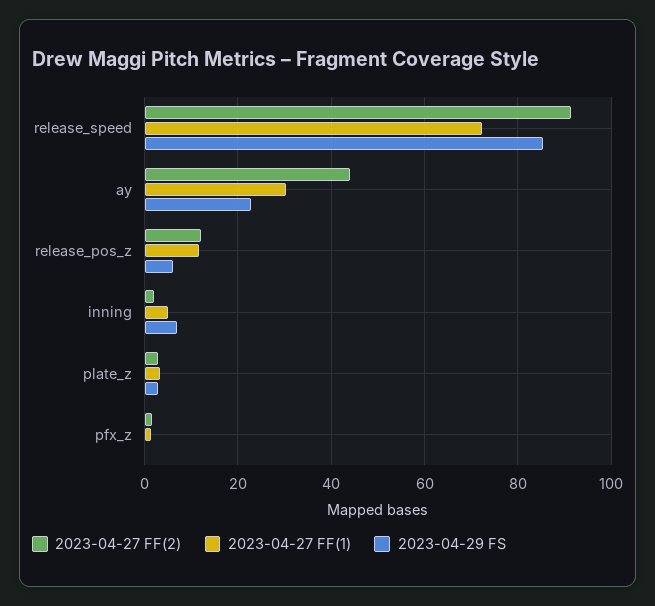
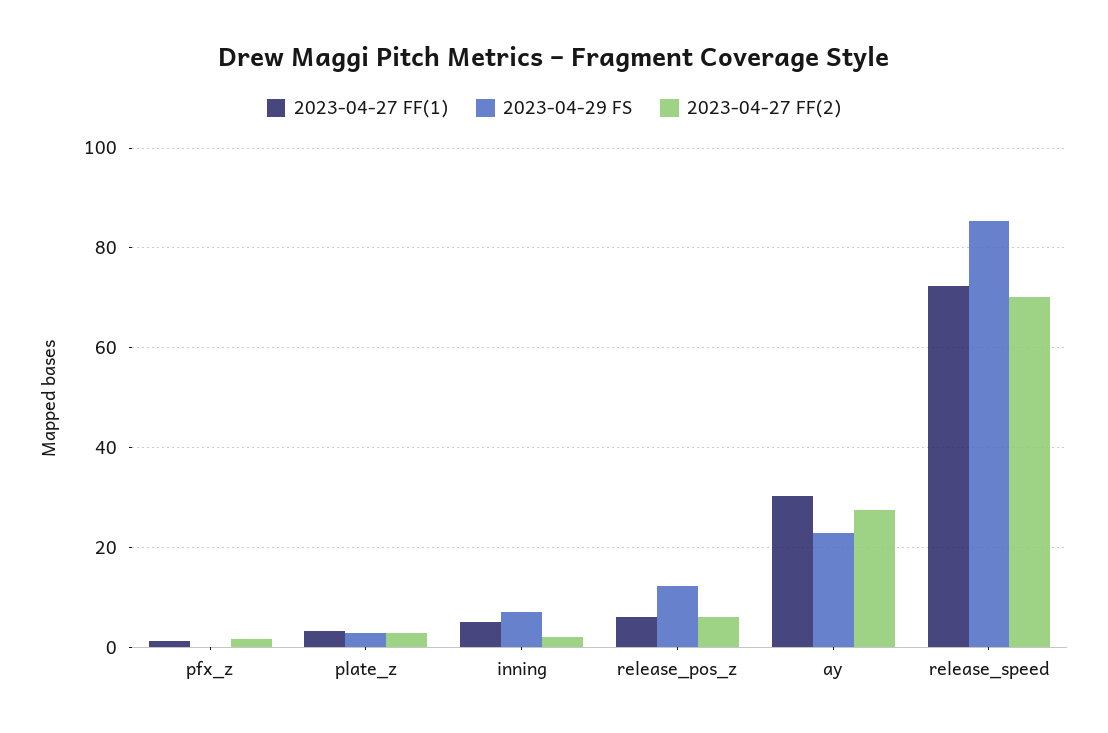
2023-04-27 FF(2), release_speed: 92 -> 70
2023-04-27 FF(2), ay: 44 -> 28
2023-04-27 FF(2), release_pos_z: 12 -> 6
2023-04-27 FF(1), release_pos_z: 12 -> 6
2023-04-29 FS, release_pos_z: 6 -> 12

